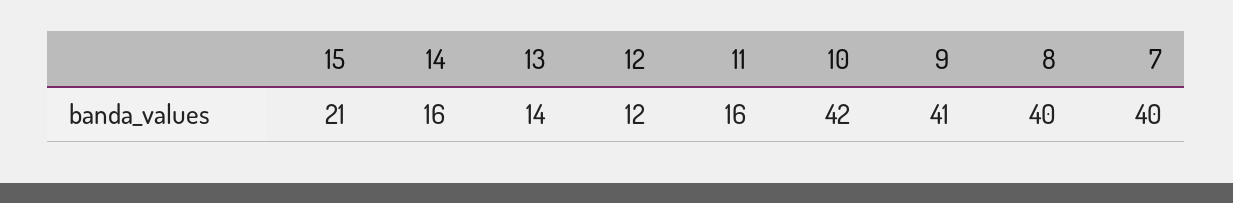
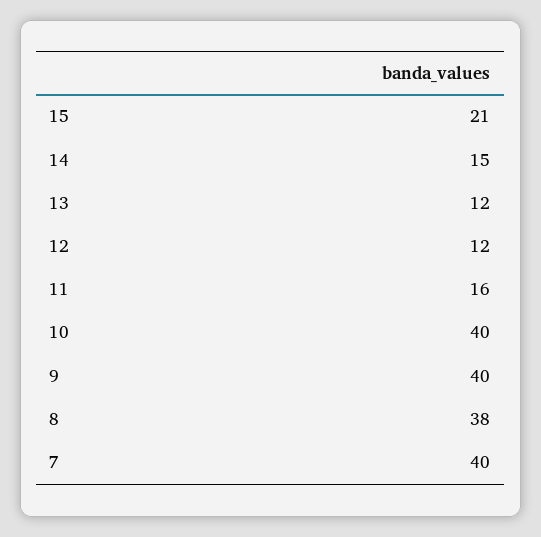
14: 16 -> 15
13: 14 -> 12
10: 42 -> 40
9: 41 -> 40
8: 40 -> 38

